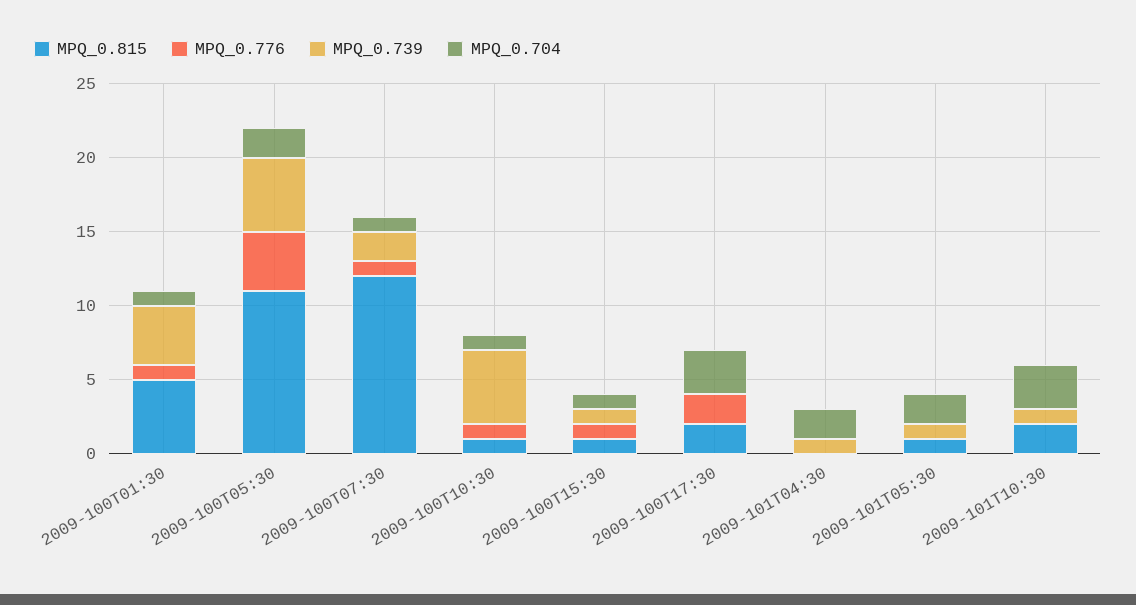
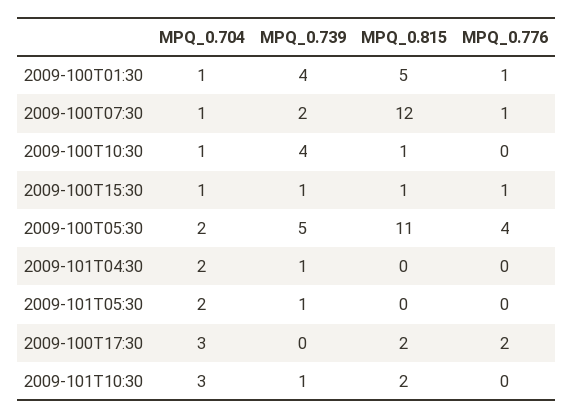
MPQ_0.776, 2009-100T10:30: 1 -> 0
MPQ_0.739, 2009-100T10:30: 5 -> 4
MPQ_0.815, 2009-101T05:30: 1 -> 0

